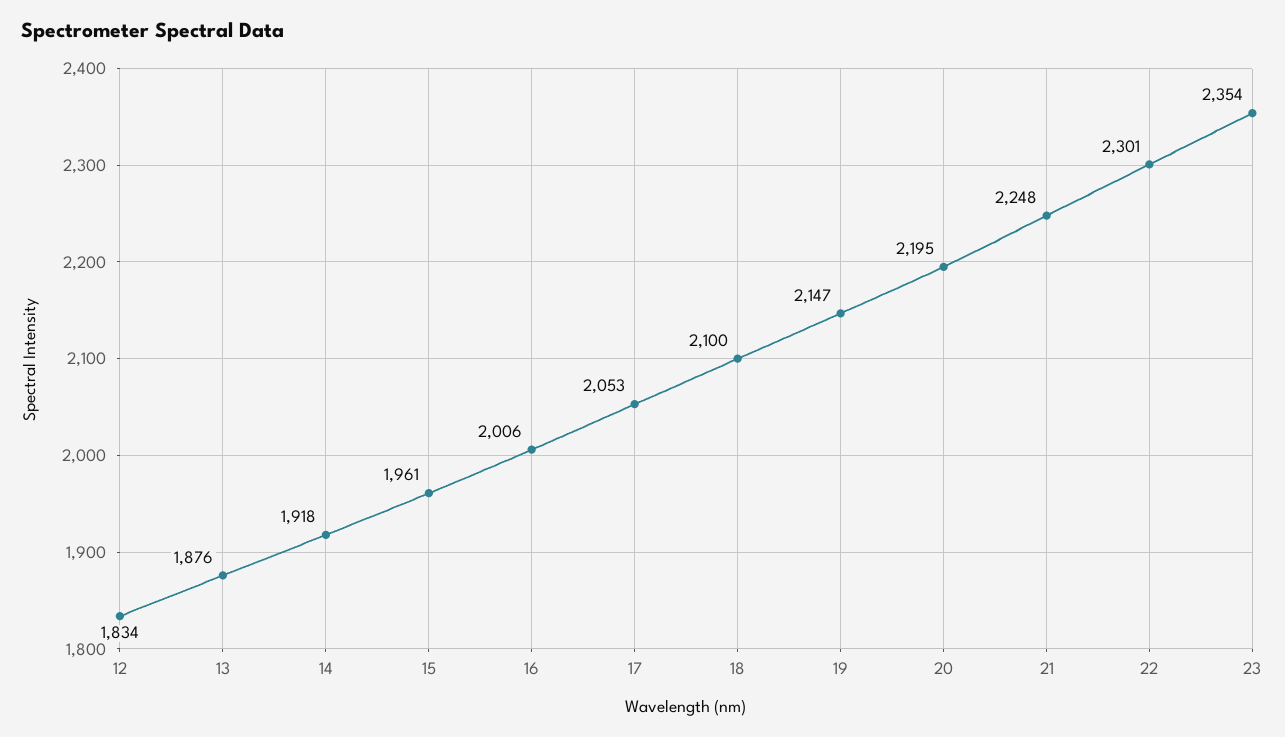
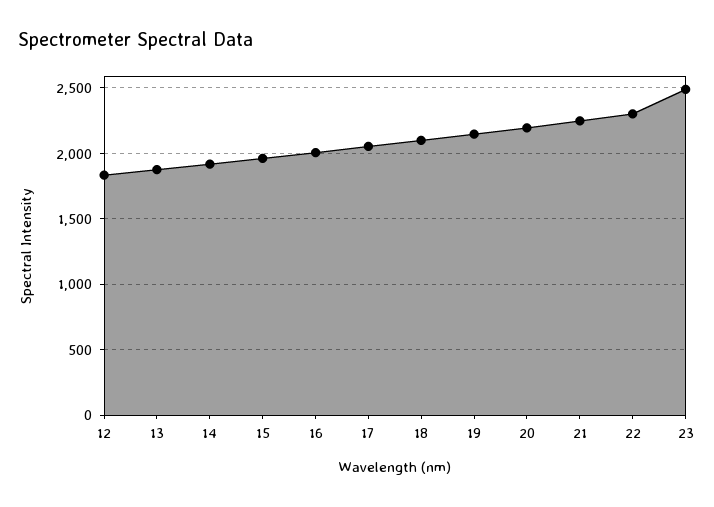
23: 2354 -> 2500

